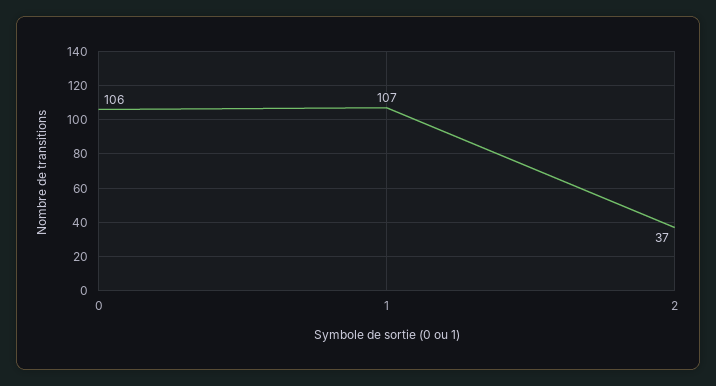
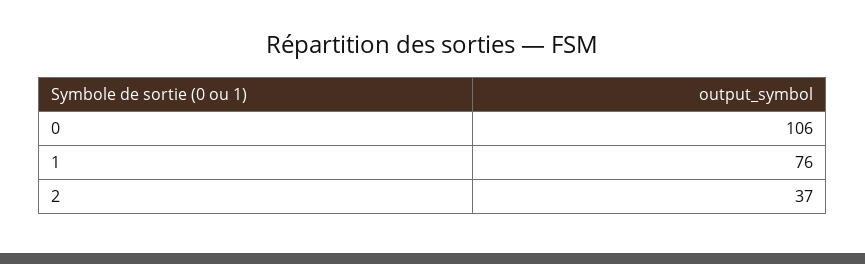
1: 107 -> 76

